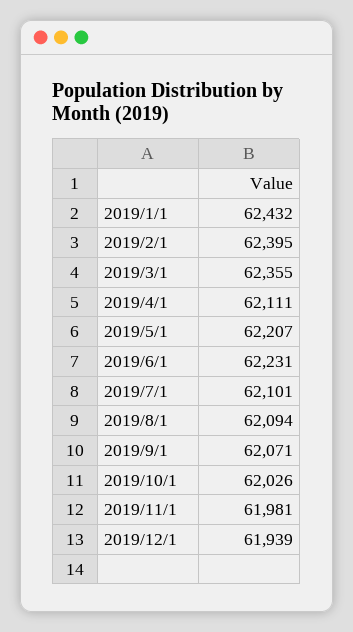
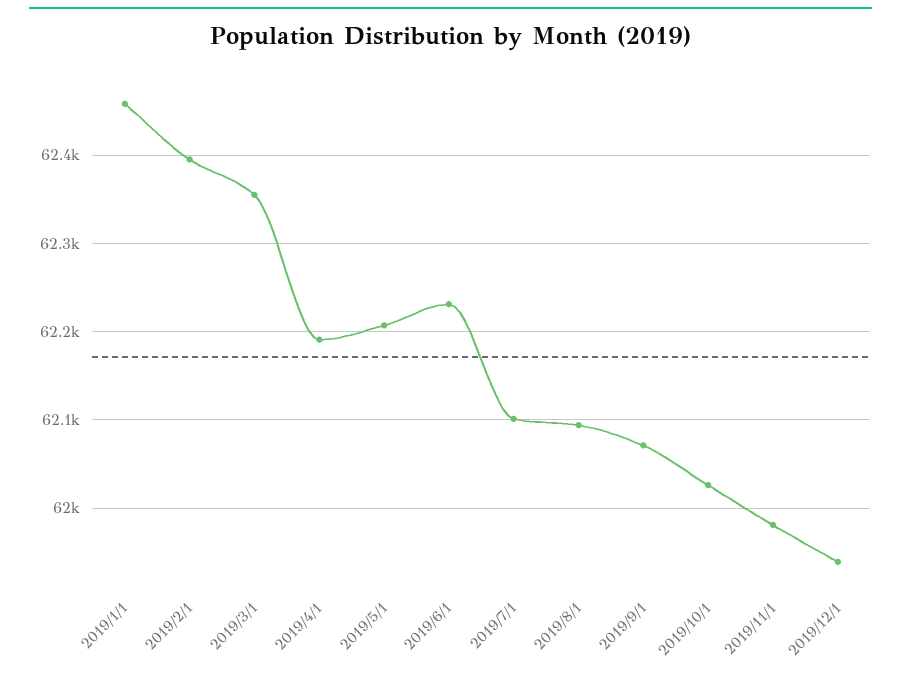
2019/1/1: 62432 -> 62460
2019/4/1: 62111 -> 62190

